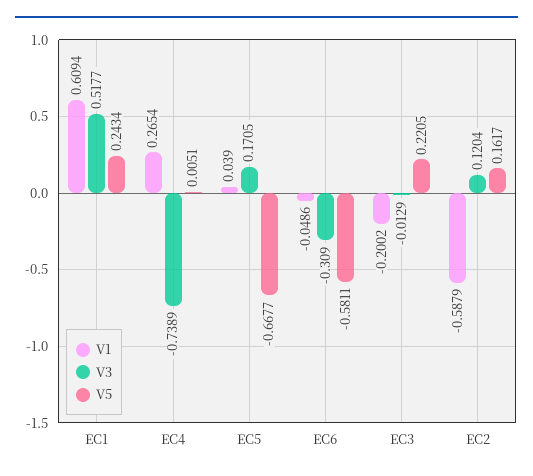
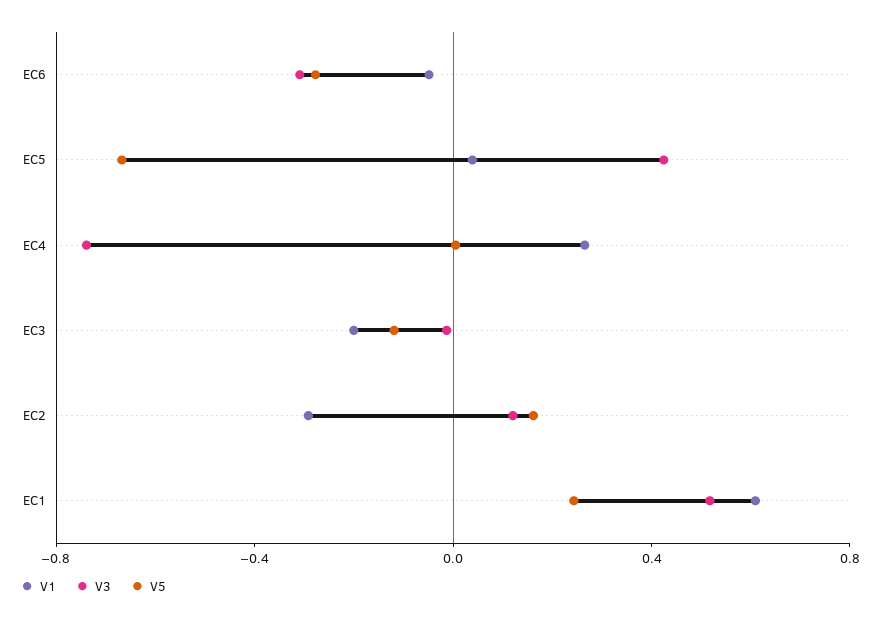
V3, EC5: 0.1705 -> 0.4
V5, EC6: -0.5811 -> -0.3
V5, EC3: 0.2205 -> -0.1
V1, EC2: -0.5879 -> -0.3

